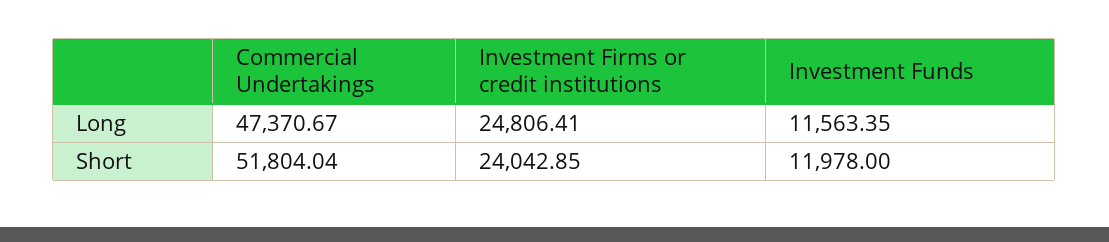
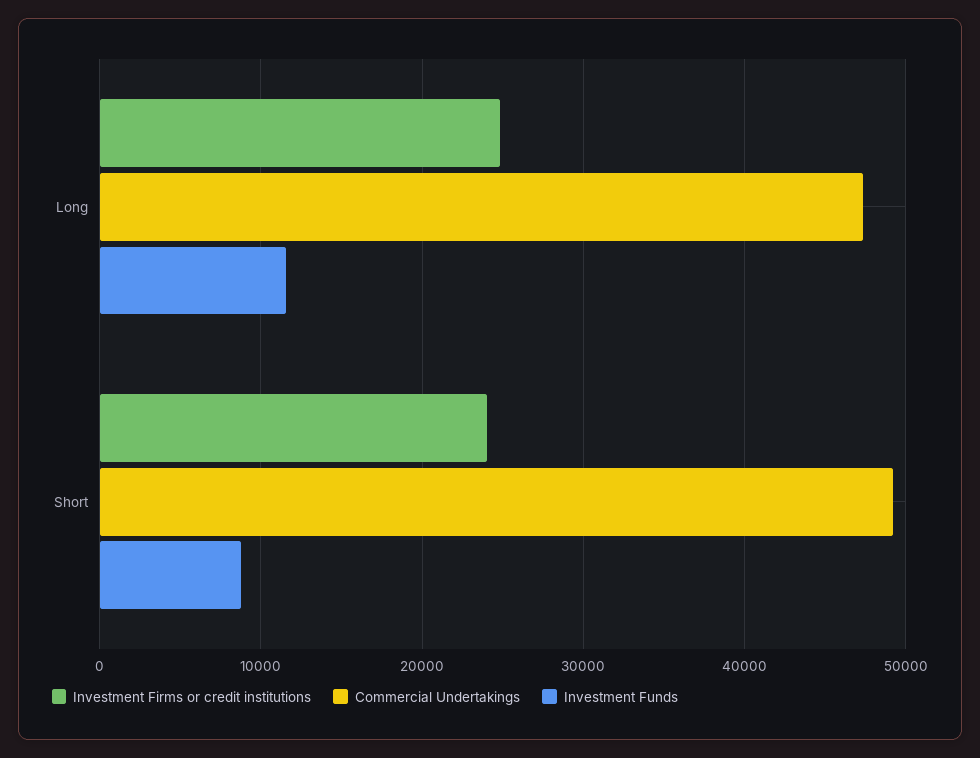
Commercial Undertakings, Short: 51804.04 -> 49000
Investment Funds, Short: 11978 -> 9000

